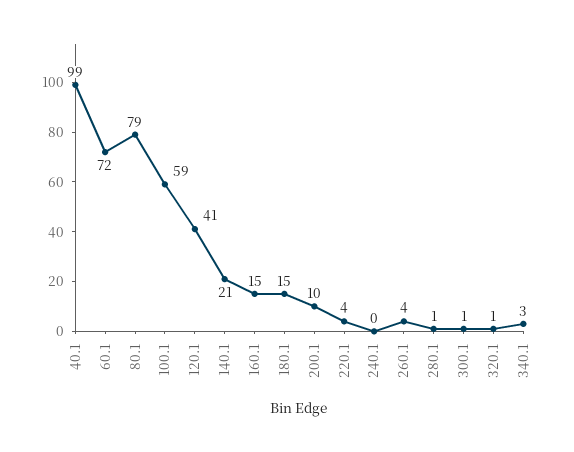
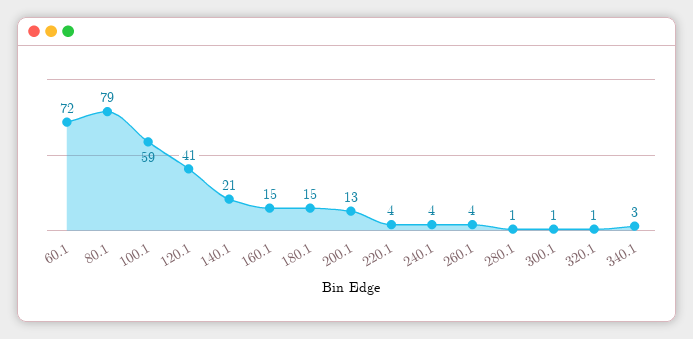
40.1: 99 -> none
200.1: 10 -> 13
240.1: 0 -> 4

